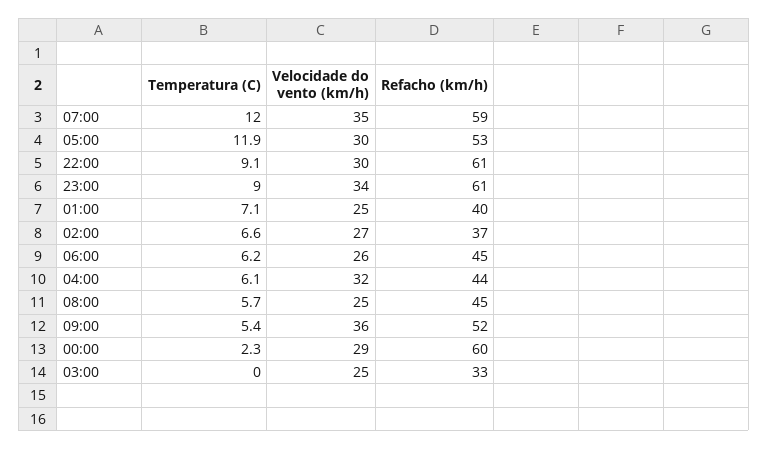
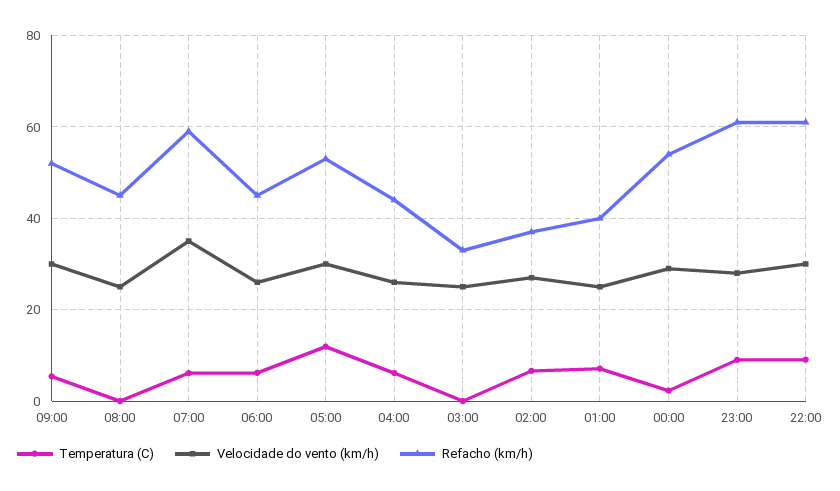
Temperatura (C), 07:00: 12 -> 6
Velocidade do vento (km/h), 23:00: 34 -> 28
Velocidade do vento (km/h), 04:00: 32 -> 26
Temperatura (C), 08:00: 5.7 -> 0
Velocidade do vento (km/h), 09:00: 36 -> 30
Refacho (km/h), 00:00: 60 -> 54

